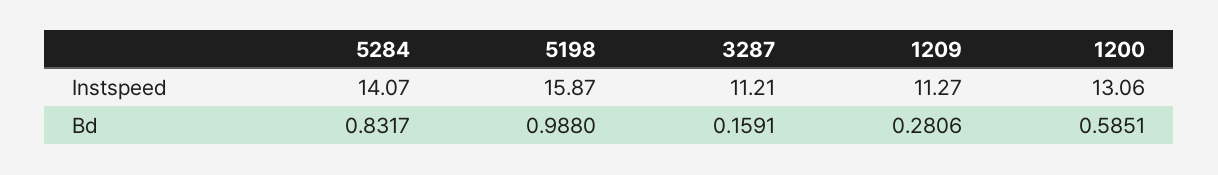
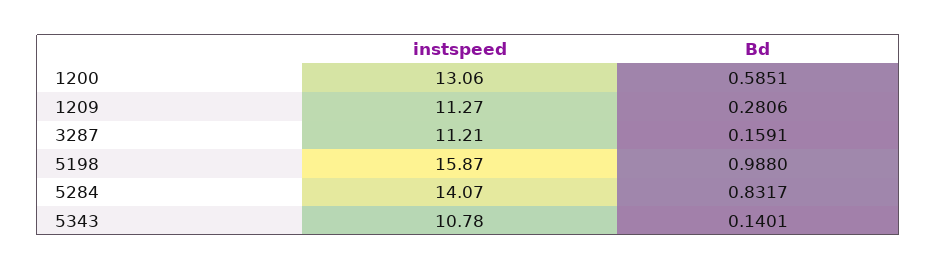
5343, Instspeed: none -> 10.78
5343, Bd: none -> 0.1401

